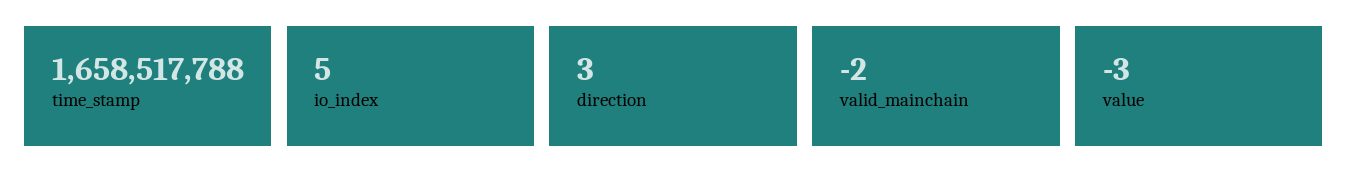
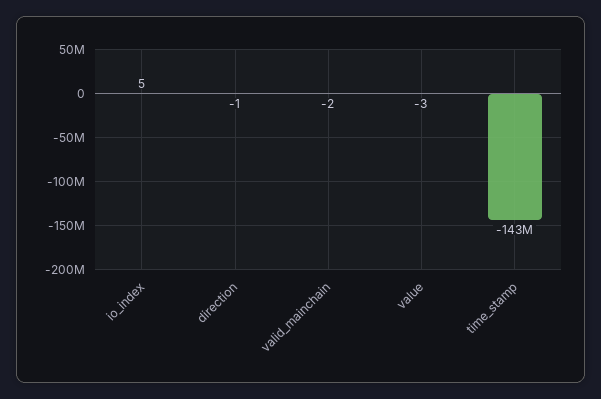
time_stamp: 1658517788 -> -143000000
direction: 3 -> -1

